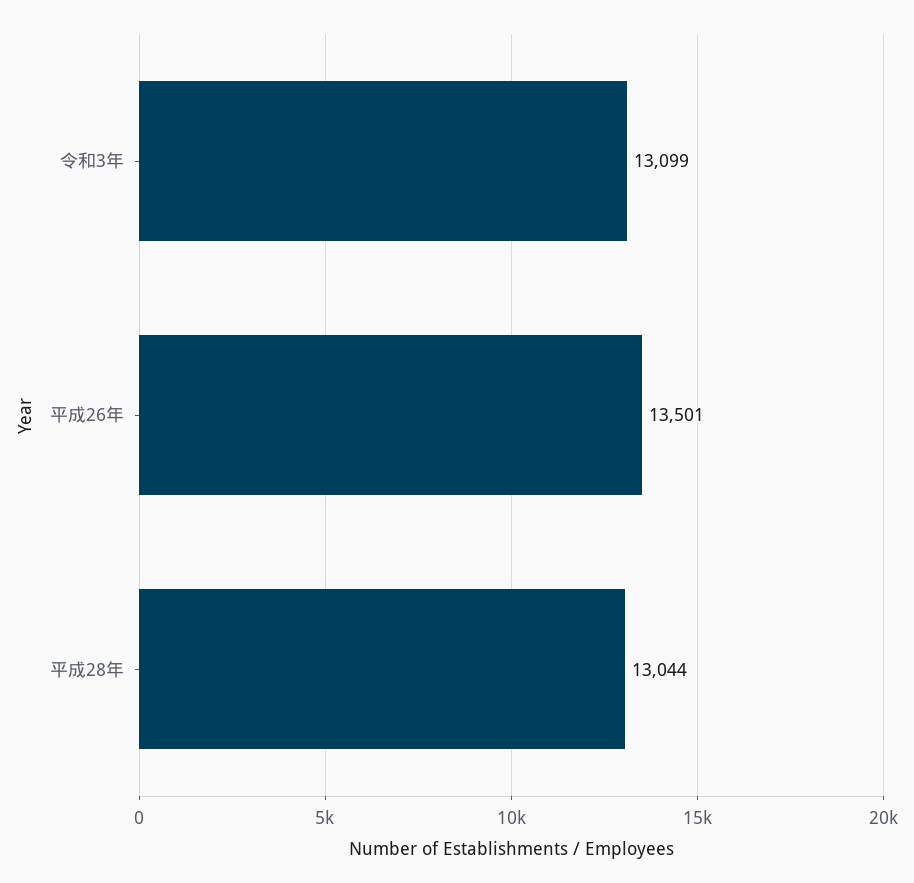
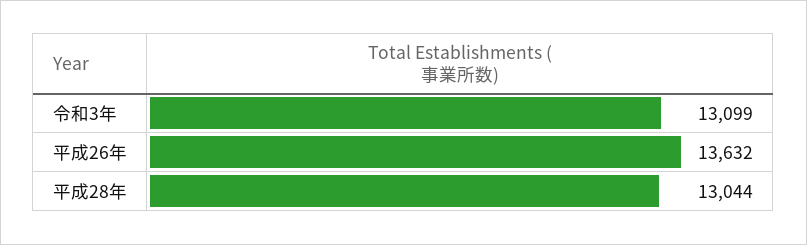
平成26年: 13501 -> 13632

